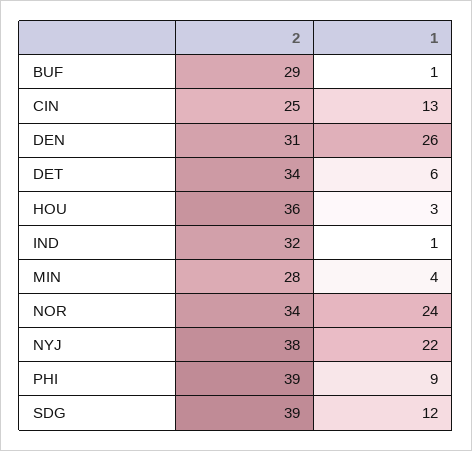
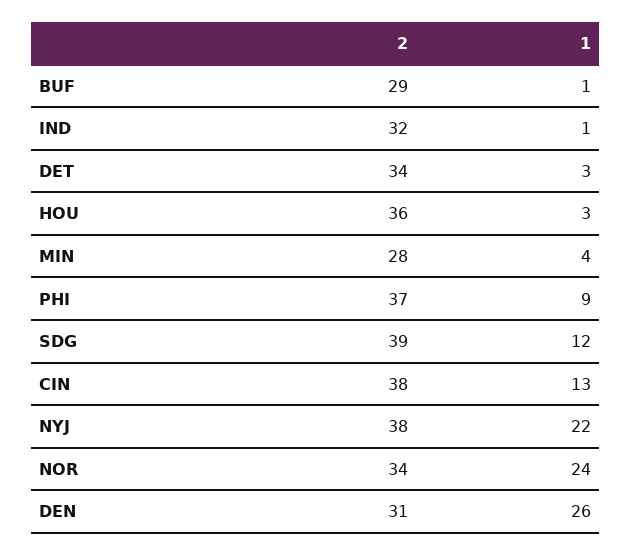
2, CIN: 25 -> 38
1, DET: 6 -> 3
2, PHI: 39 -> 37

